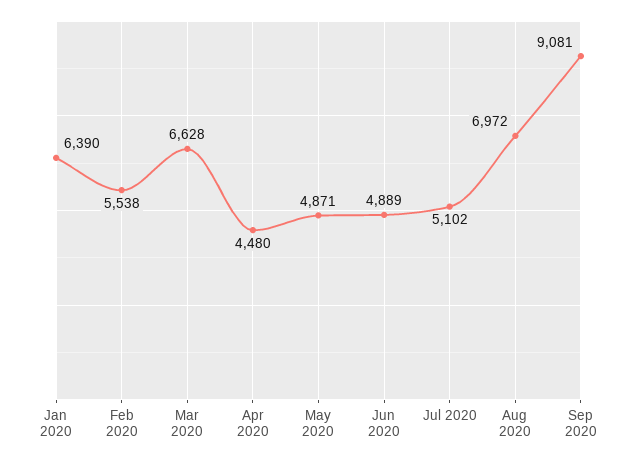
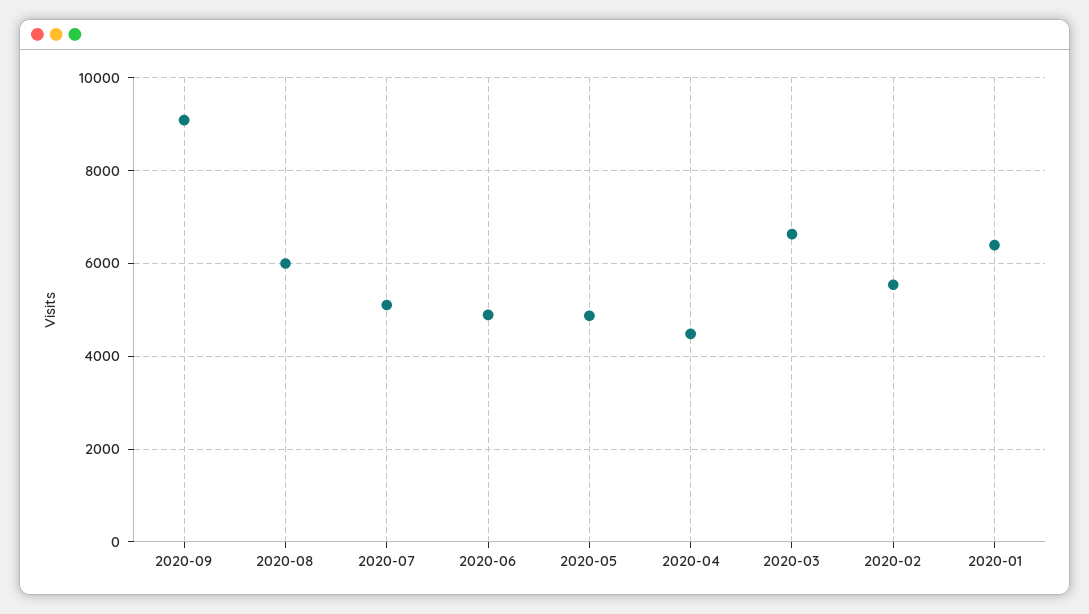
Aug 2020: 6972 -> 6000

